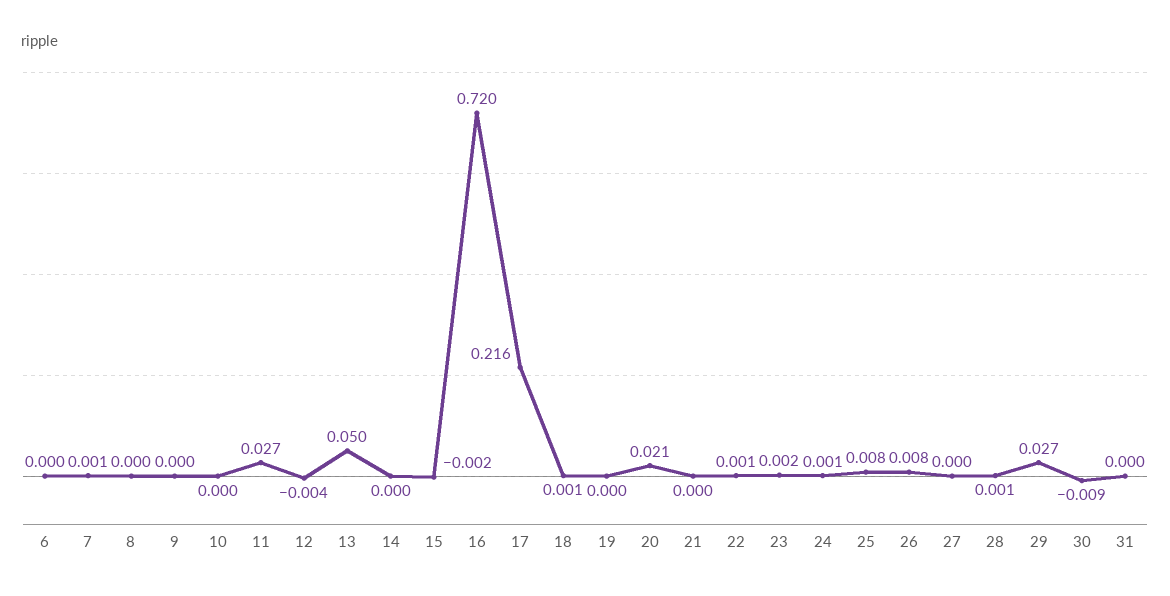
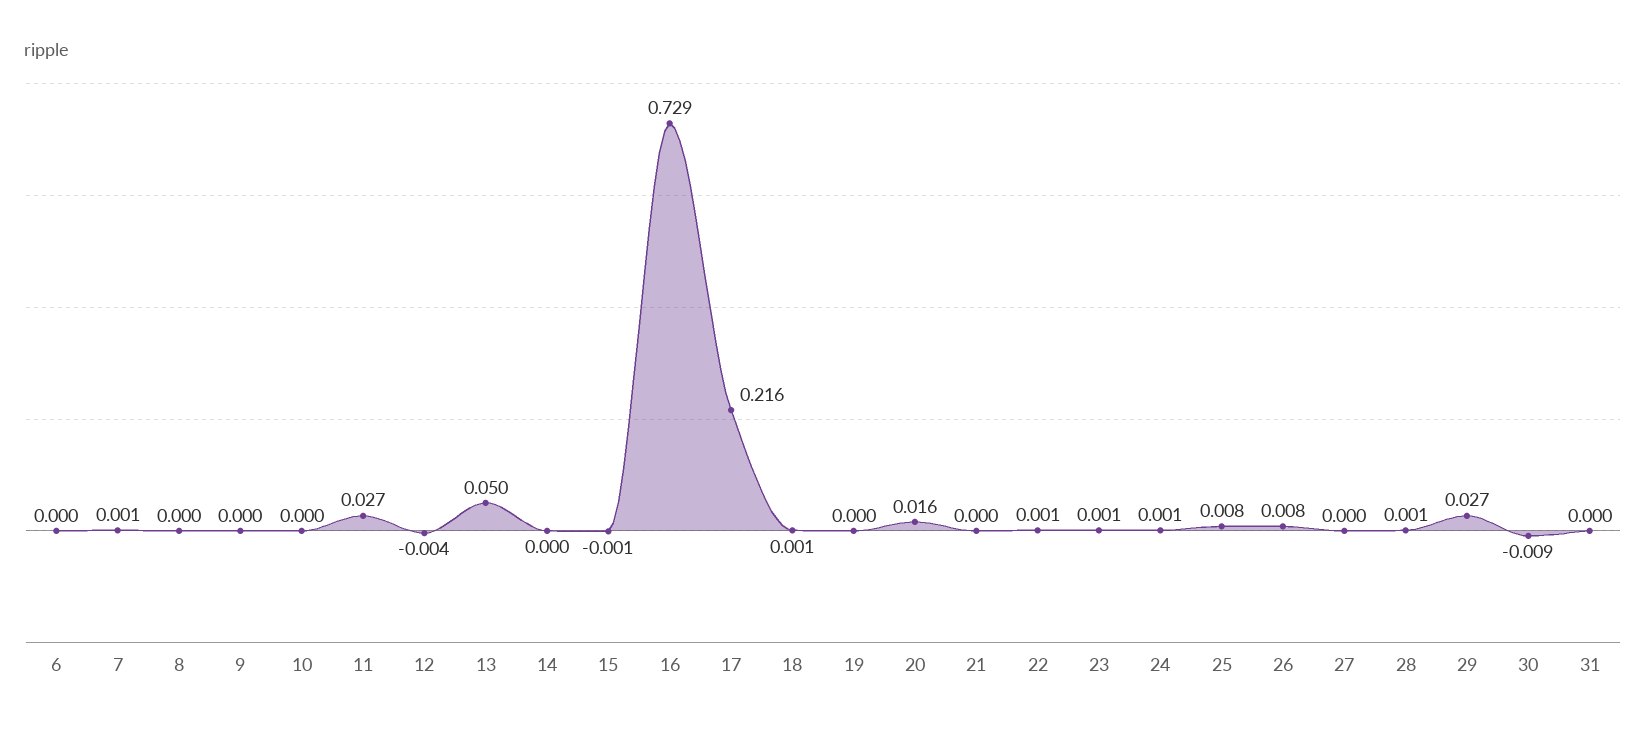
15: -0.002 -> -0.001
16: 0.72 -> 0.729
20: 0.021 -> 0.016
23: 0.002 -> 0.001

